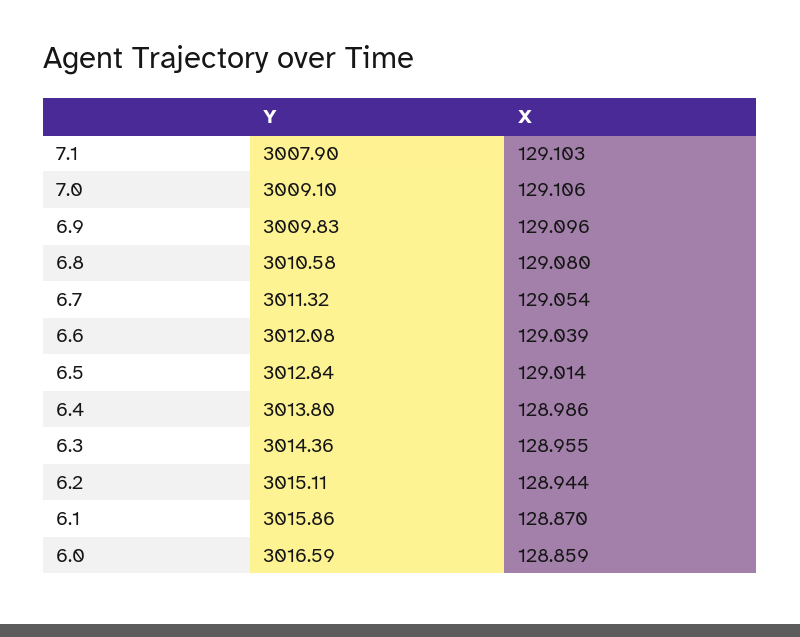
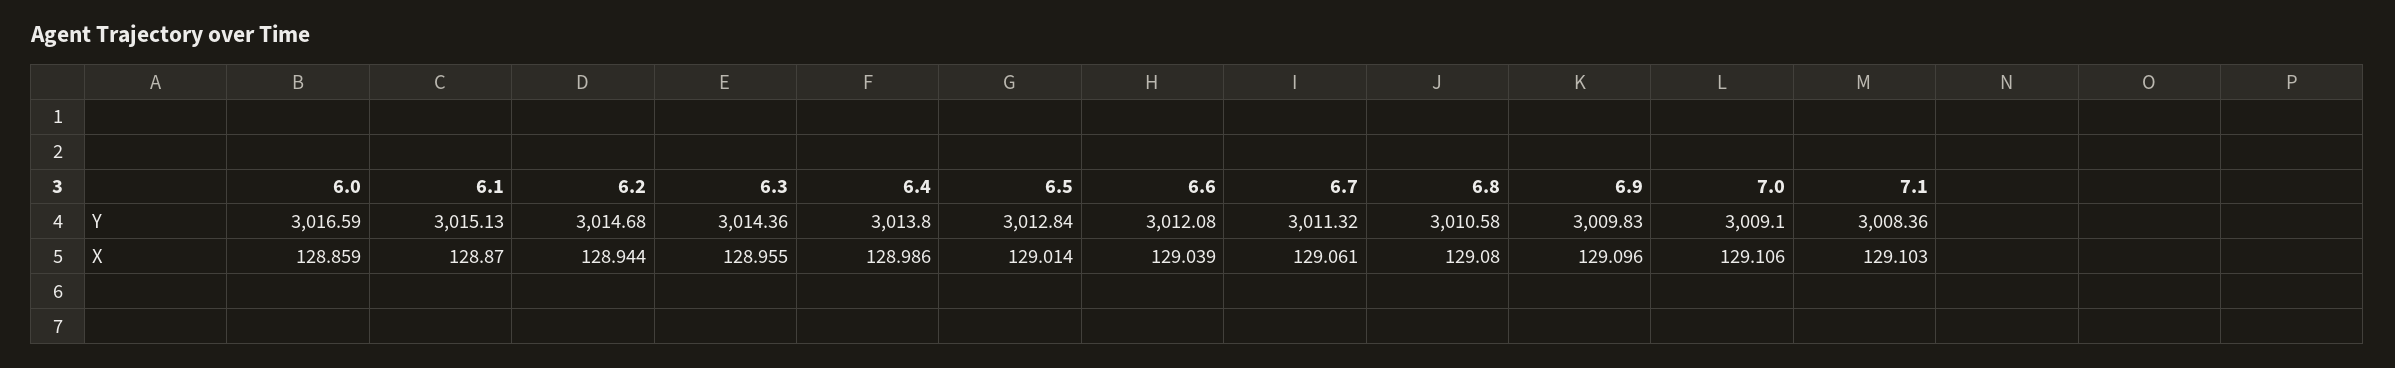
Y, 7.1: 3007.9 -> 3008.36
X, 6.7: 129.054 -> 129.061
Y, 6.2: 3015.11 -> 3014.68
Y, 6.1: 3015.86 -> 3015.13

